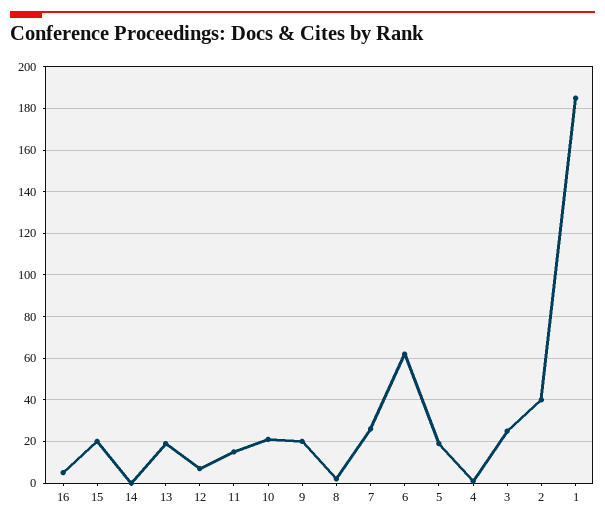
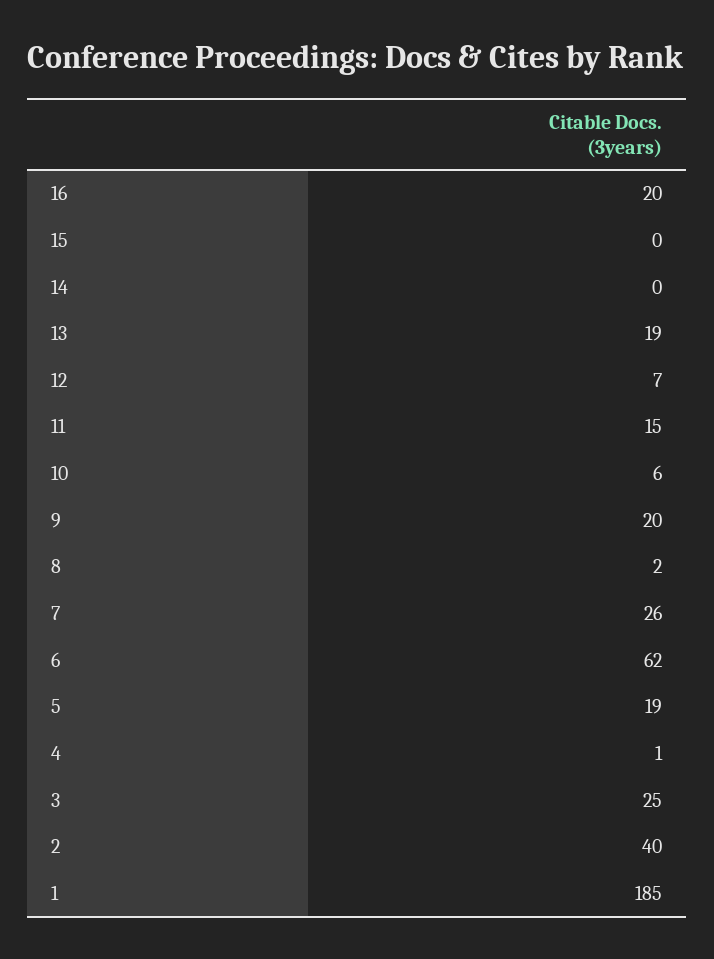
16: 5 -> 20
15: 20 -> 0
10: 20 -> 6

